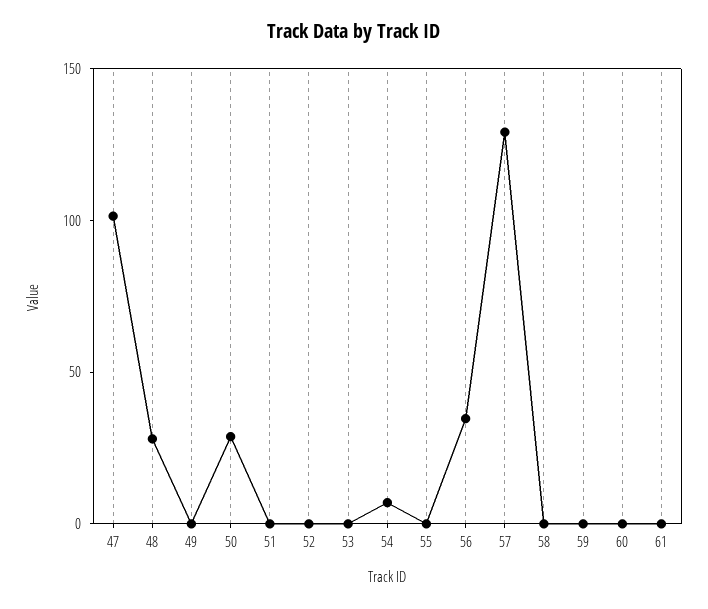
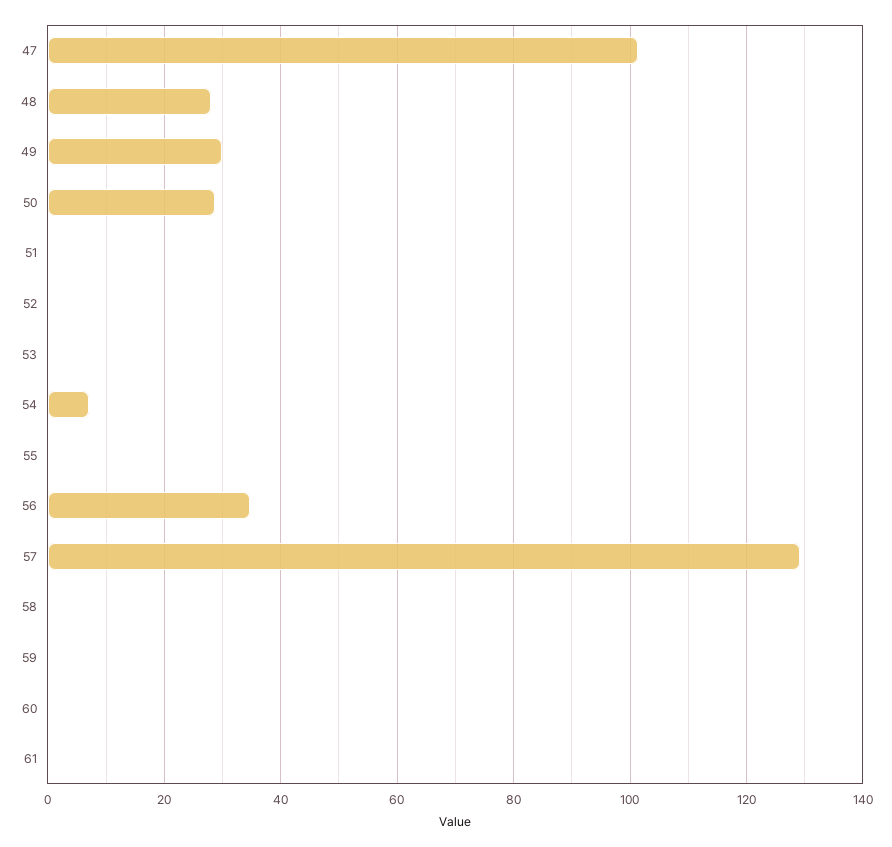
49: 0 -> 30

